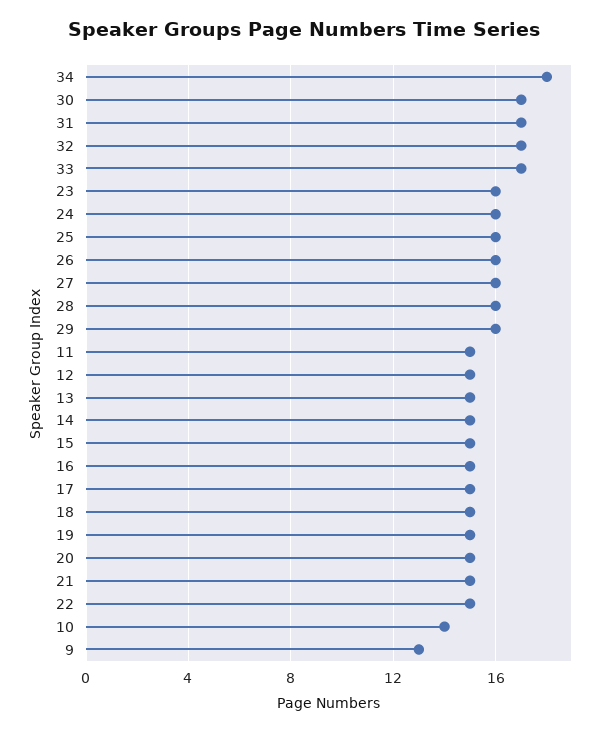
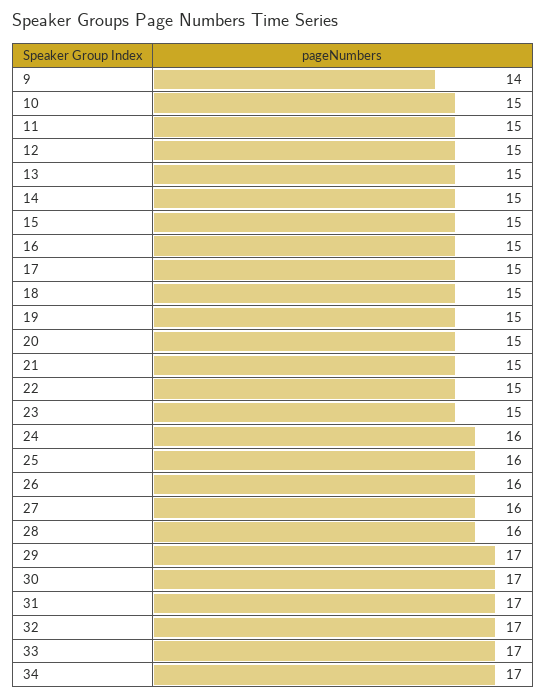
34: 18 -> 17
23: 16 -> 15
29: 16 -> 17
10: 14 -> 15
9: 13 -> 14

